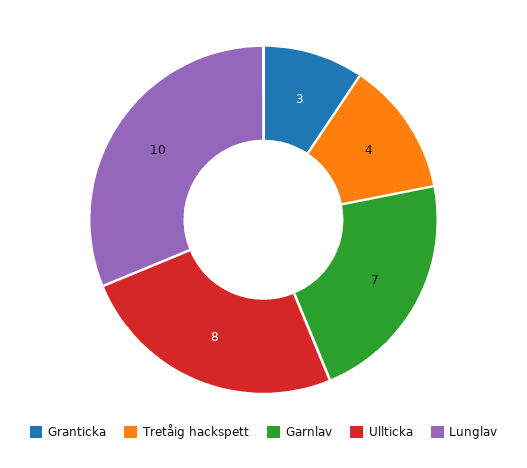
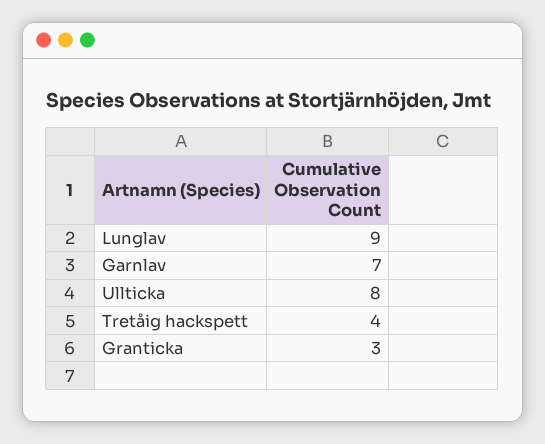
Lunglav: 10 -> 9

